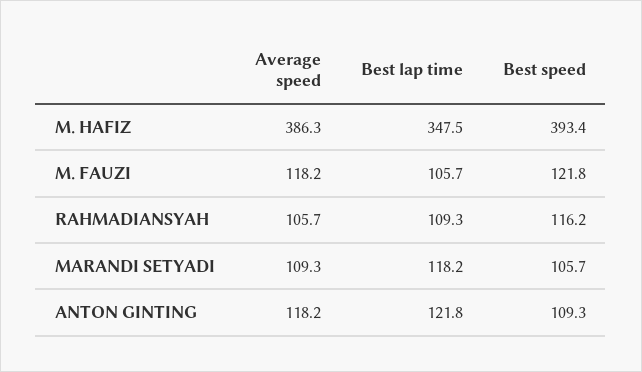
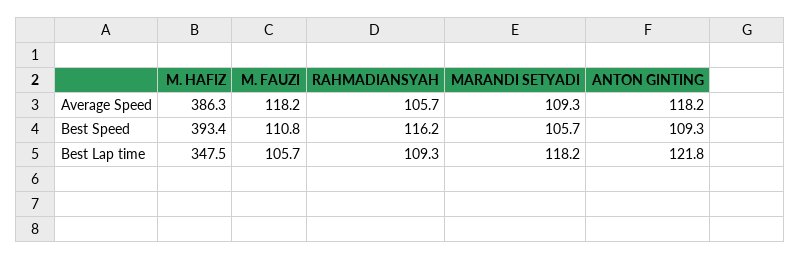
Best speed, M. FAUZI: 121.8 -> 110.8

